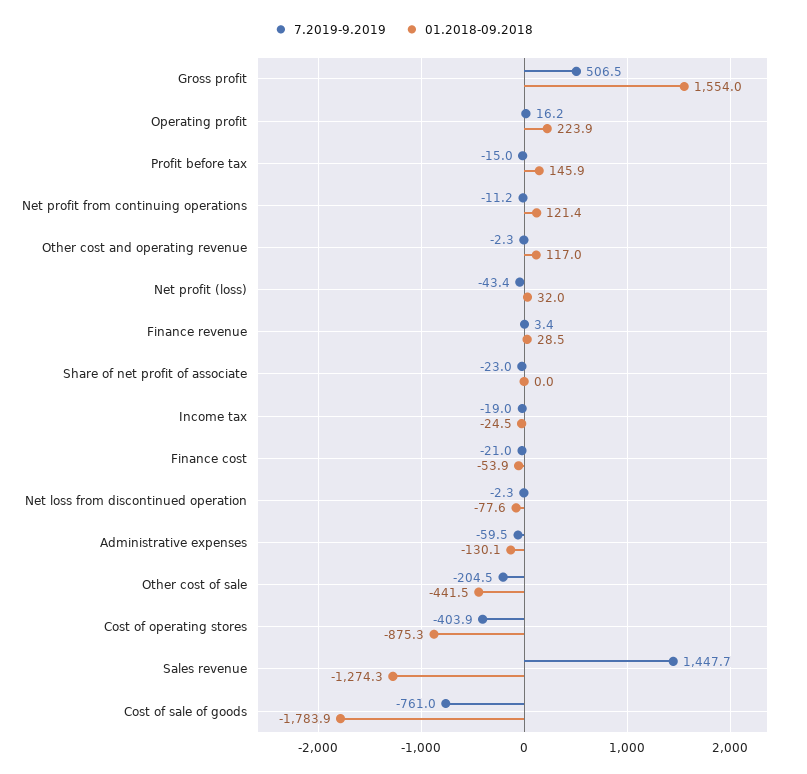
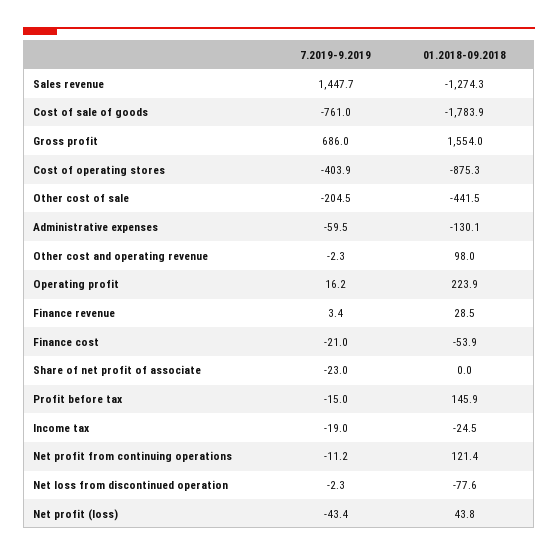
7.2019-9.2019, Gross profit: 506.5 -> 686
01.2018-09.2018, Other cost and operating revenue: 117 -> 98
01.2018-09.2018, Net profit (loss): 32 -> 43.8

